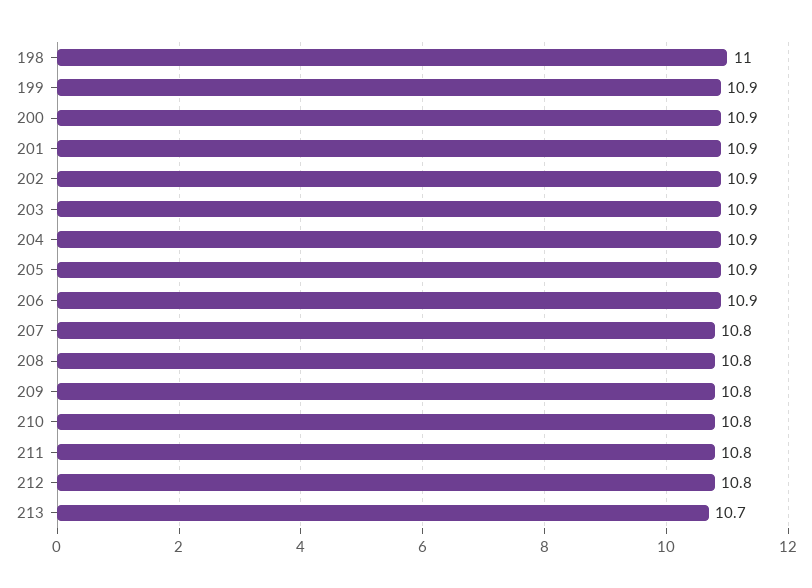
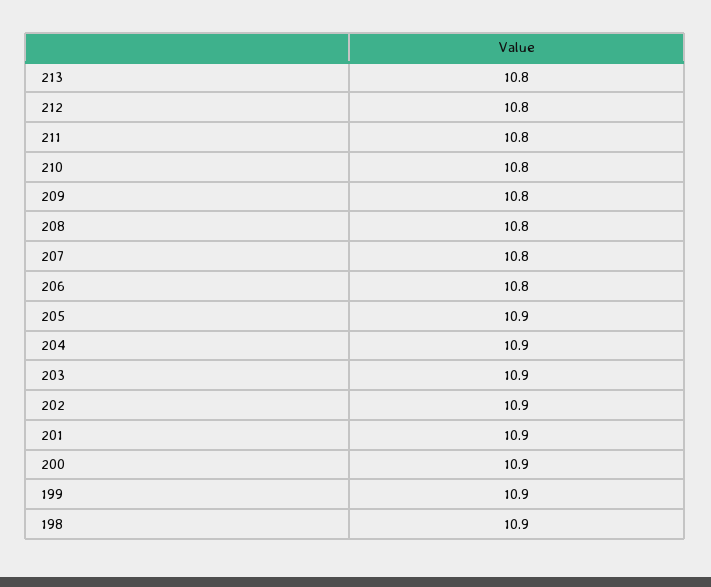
198: 11 -> 10.9
206: 10.9 -> 10.8
213: 10.7 -> 10.8

